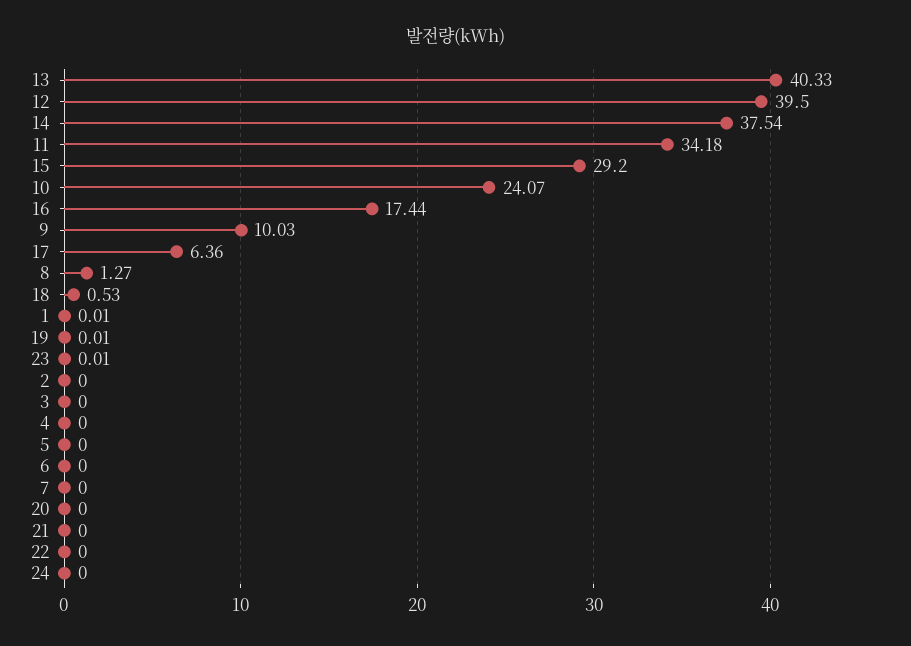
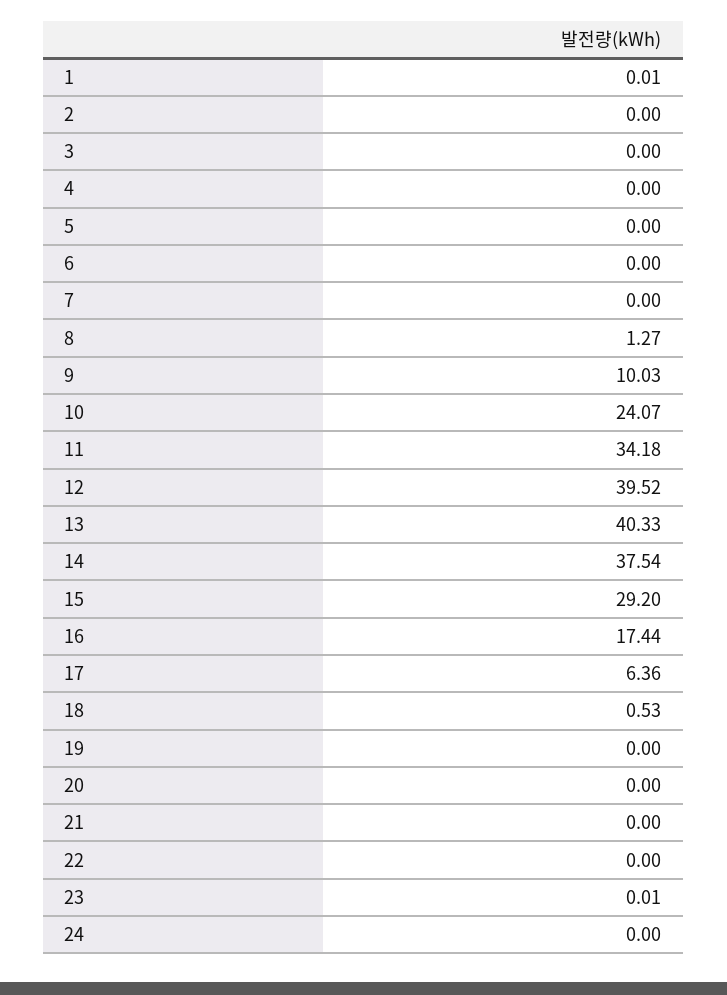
12: 39.5 -> 39.52
19: 0.01 -> 0

